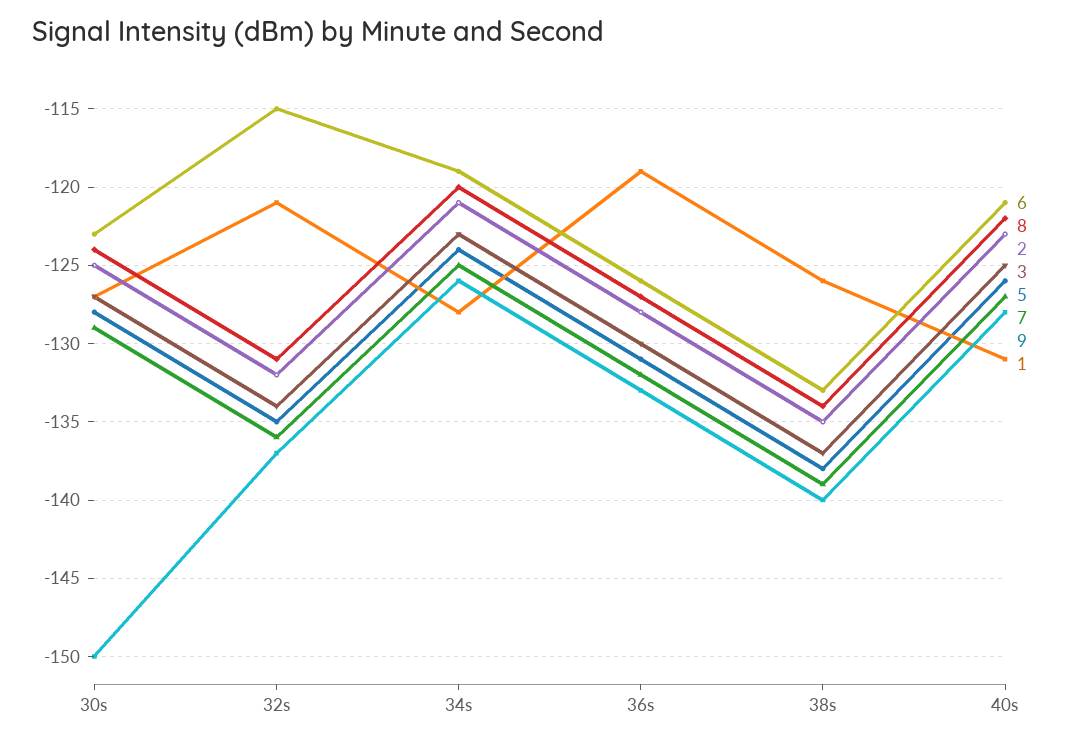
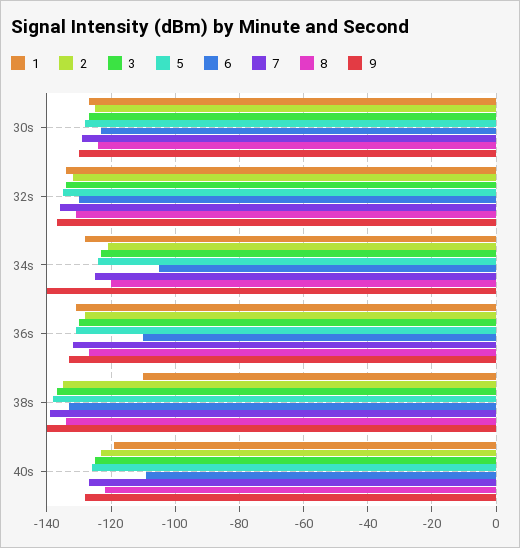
9, 30s: -150 -> -130
6, 32s: -115 -> -130
1, 32s: -121 -> -135
6, 34s: -119 -> -105
9, 34s: -126 -> -140
6, 36s: -126 -> -110
1, 36s: -119 -> -130
1, 38s: -126 -> -110
6, 40s: -121 -> -110
1, 40s: -131 -> -120

